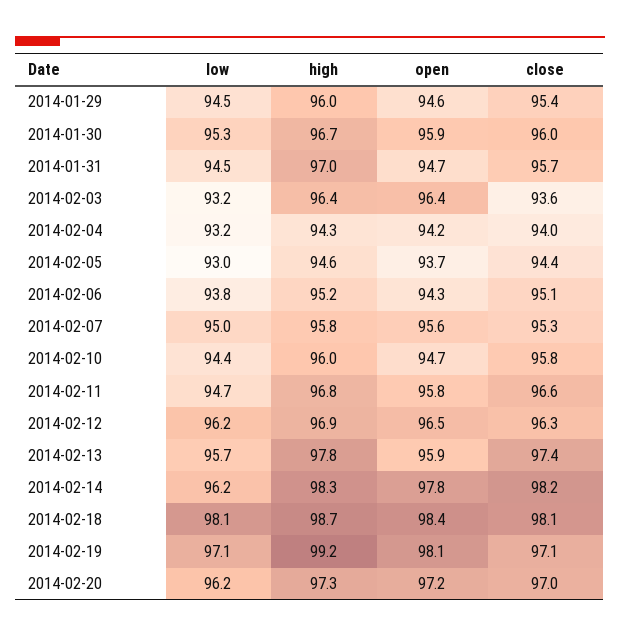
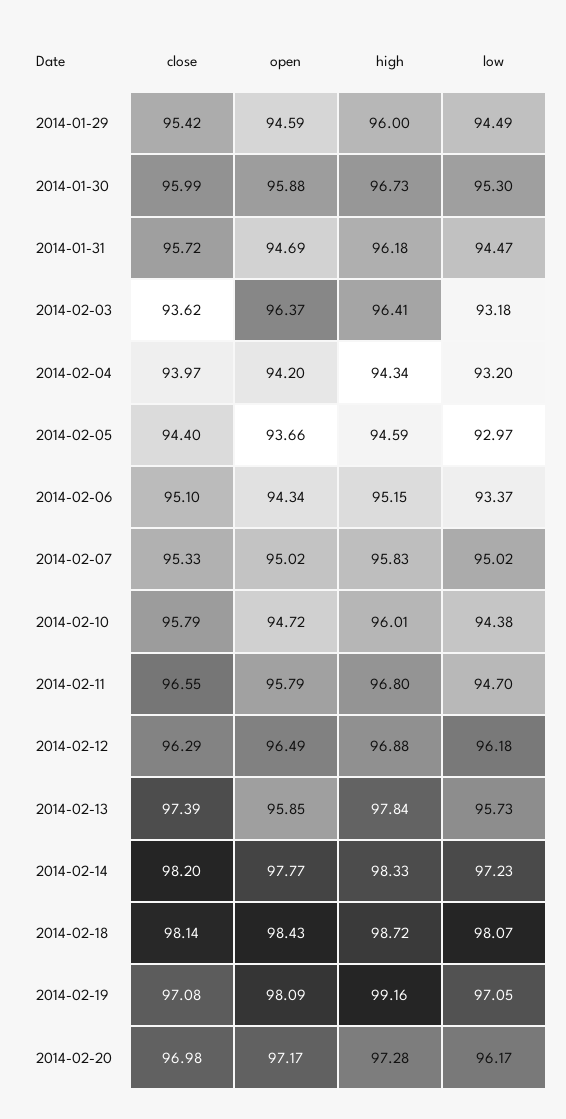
high, 2014-01-31: 97 -> 96.18
low, 2014-02-06: 93.8 -> 93.37
open, 2014-02-07: 95.6 -> 95.02
low, 2014-02-14: 96.2 -> 97.23

